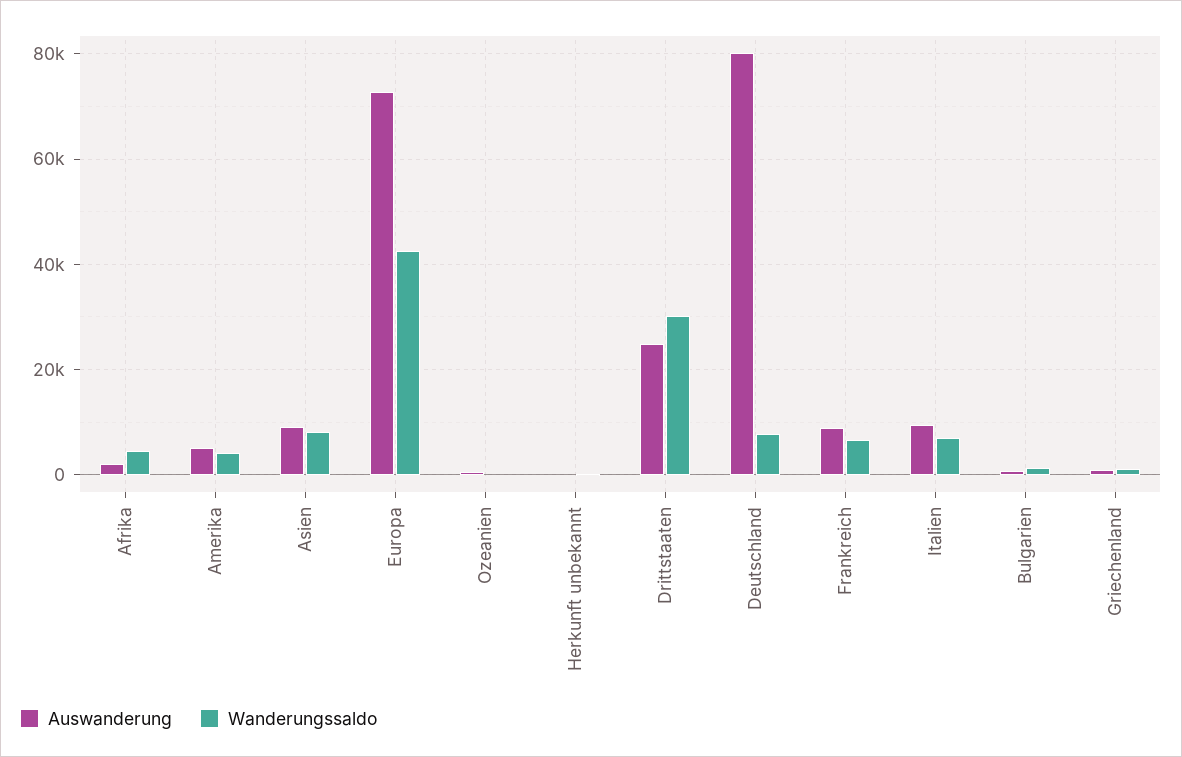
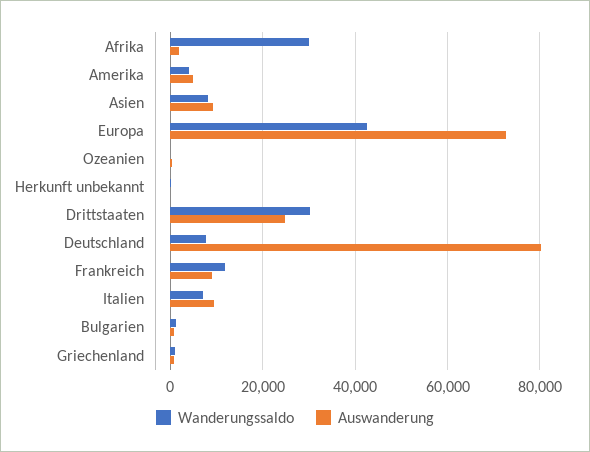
Wanderungssaldo, Afrika: 4000 -> 30000
Wanderungssaldo, Frankreich: 6000 -> 12000

